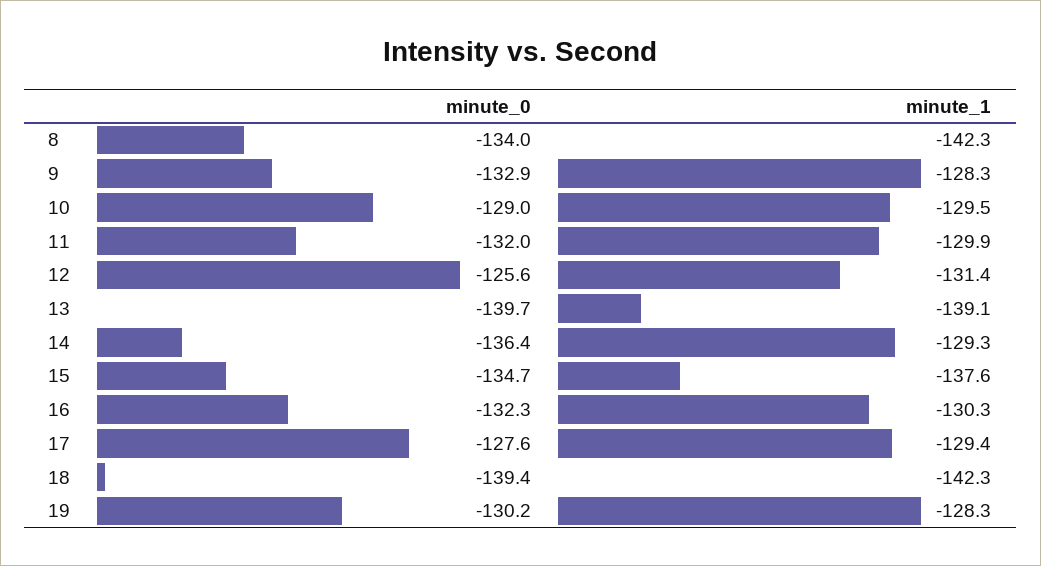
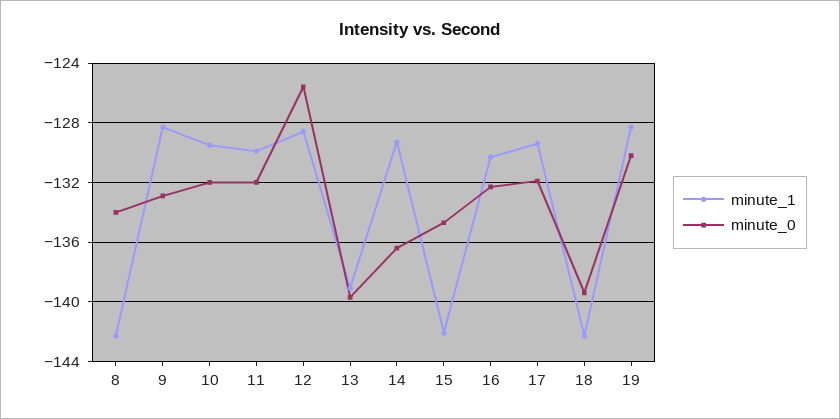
minute_0, 10: -129 -> -132
minute_1, 12: -131.4 -> -128.5
minute_1, 15: -137.6 -> -142
minute_0, 17: -127.6 -> -132

